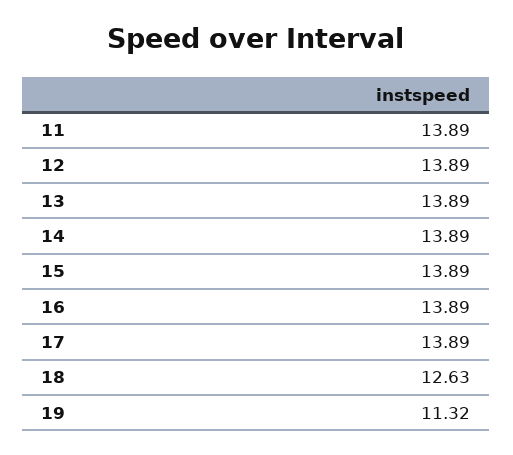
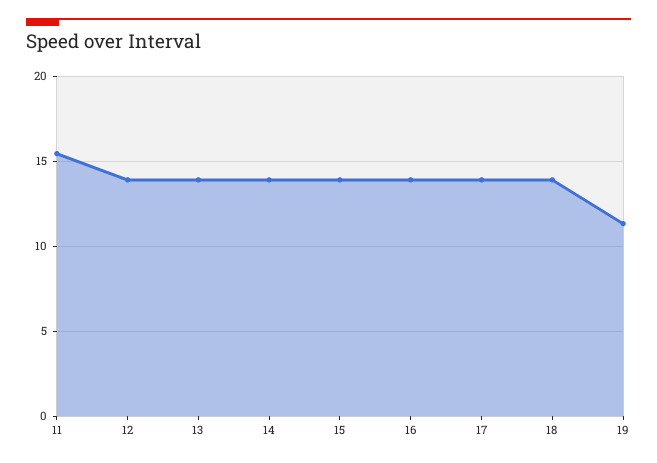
11: 13.89 -> 15.5
18: 12.63 -> 14

